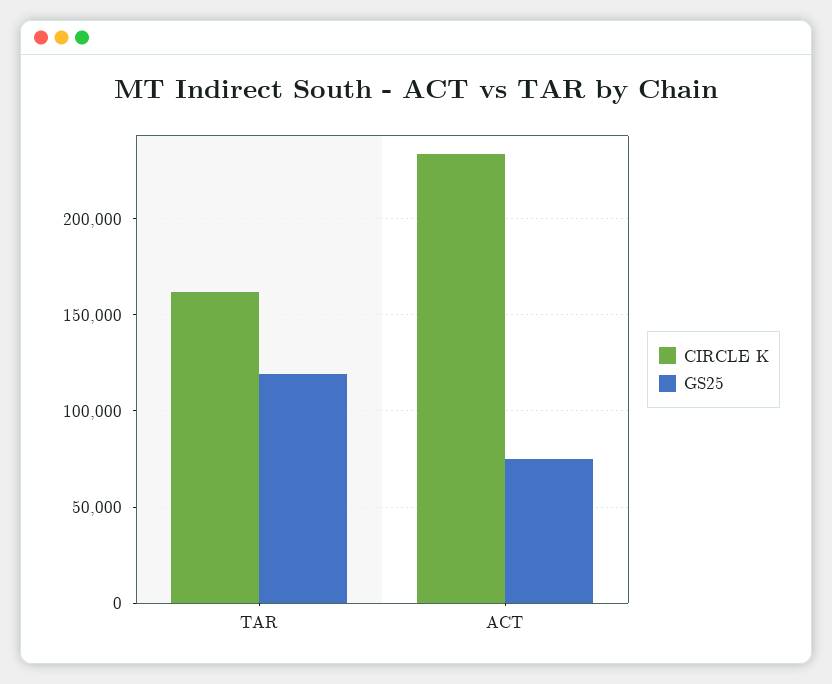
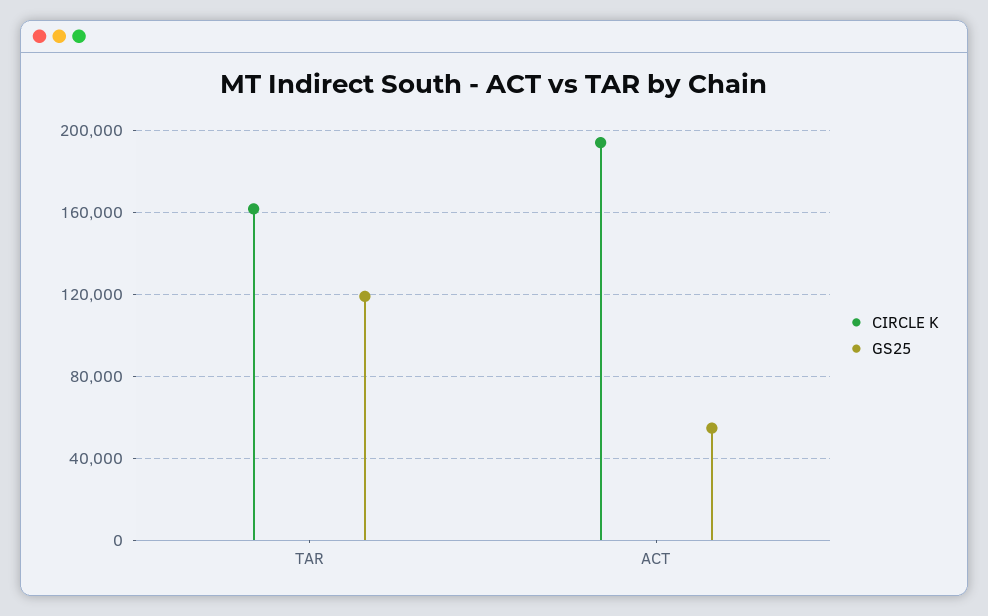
CIRCLE K, ACT: 235000 -> 195000
GS25, ACT: 75000 -> 55000

